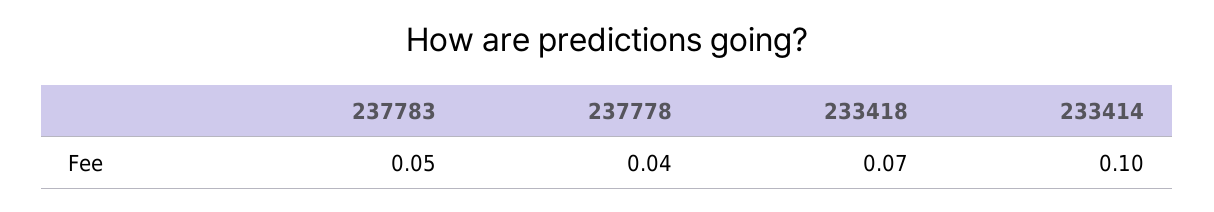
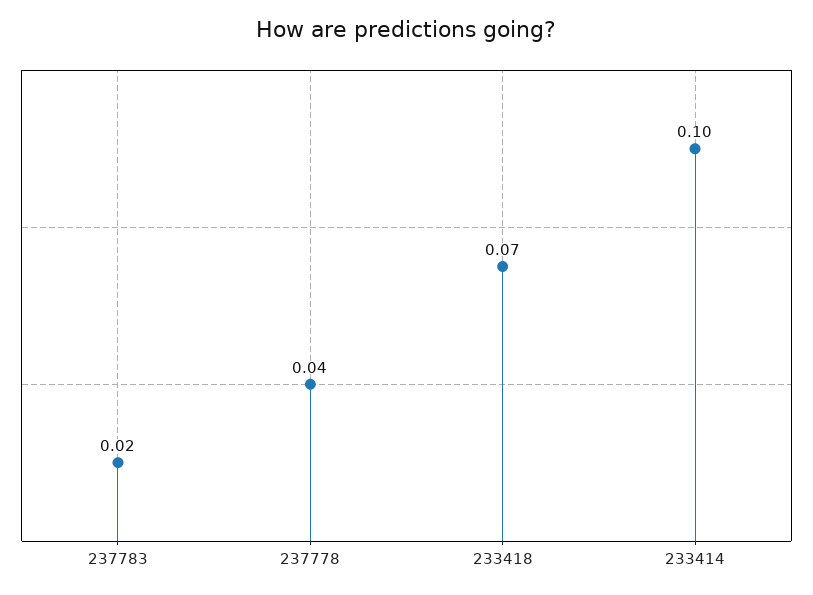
237783: 0.05 -> 0.02

